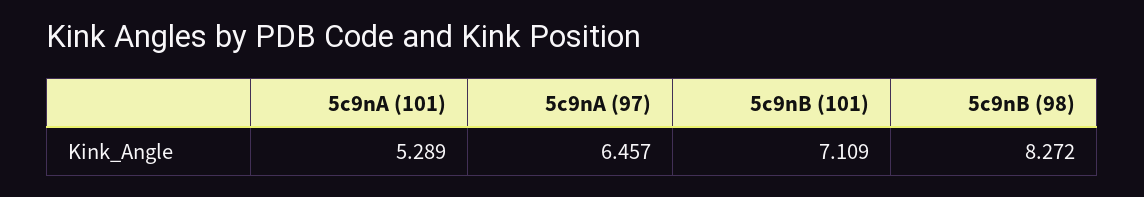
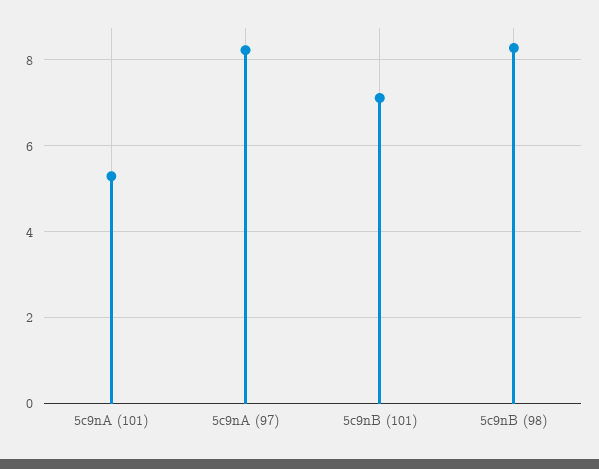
5c9nA (97): 6.457 -> 8.2

